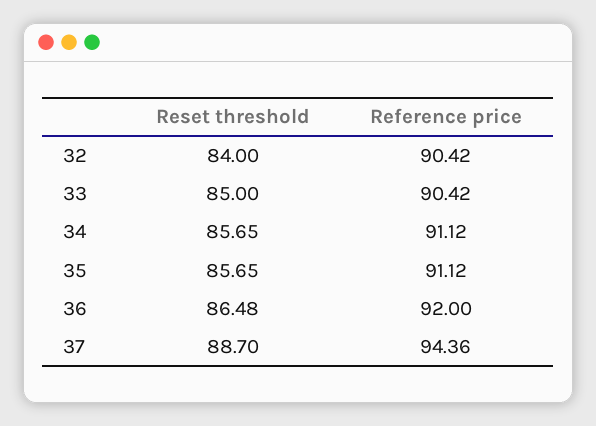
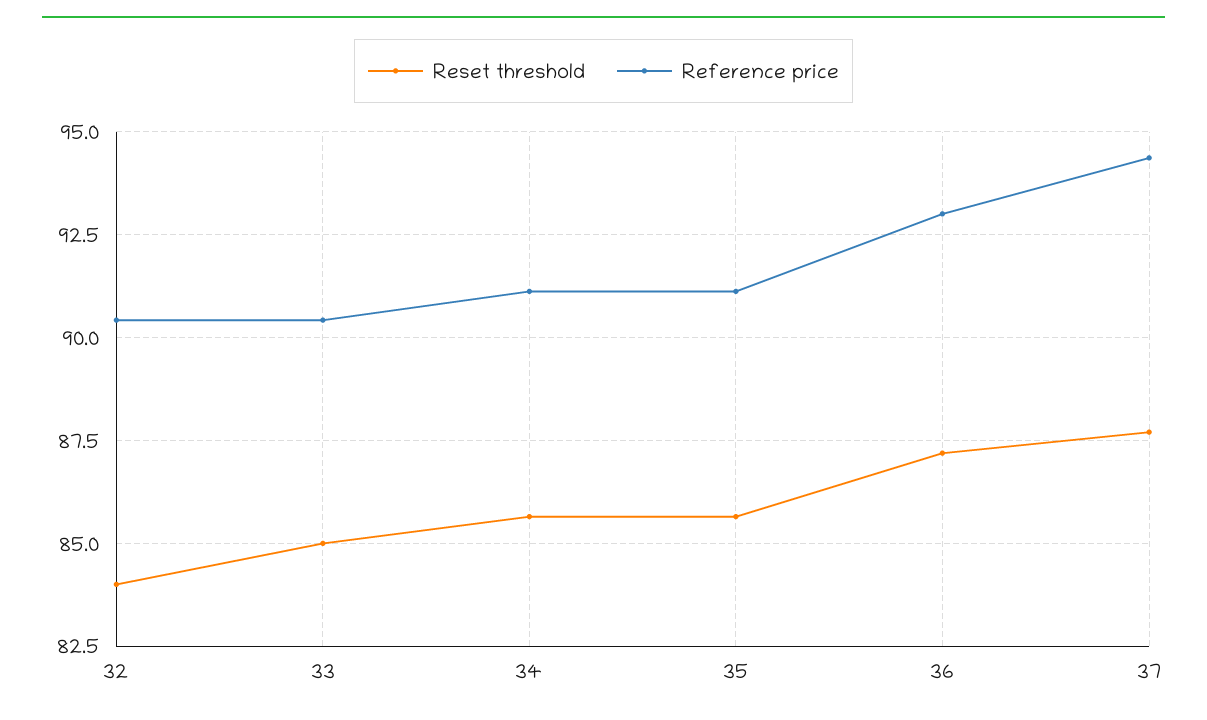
Reset threshold, 36: 86.48 -> 87.25
Reference price, 36: 92 -> 93
Reset threshold, 37: 88.7 -> 87.75

